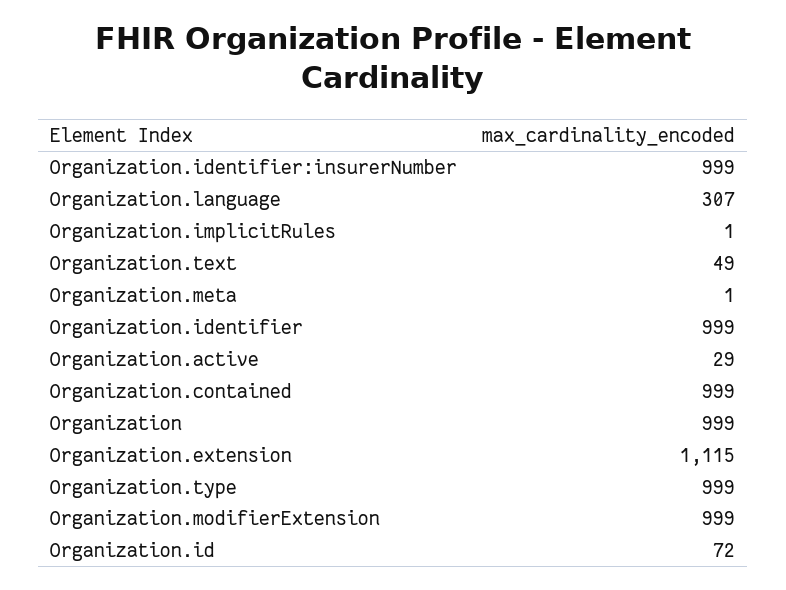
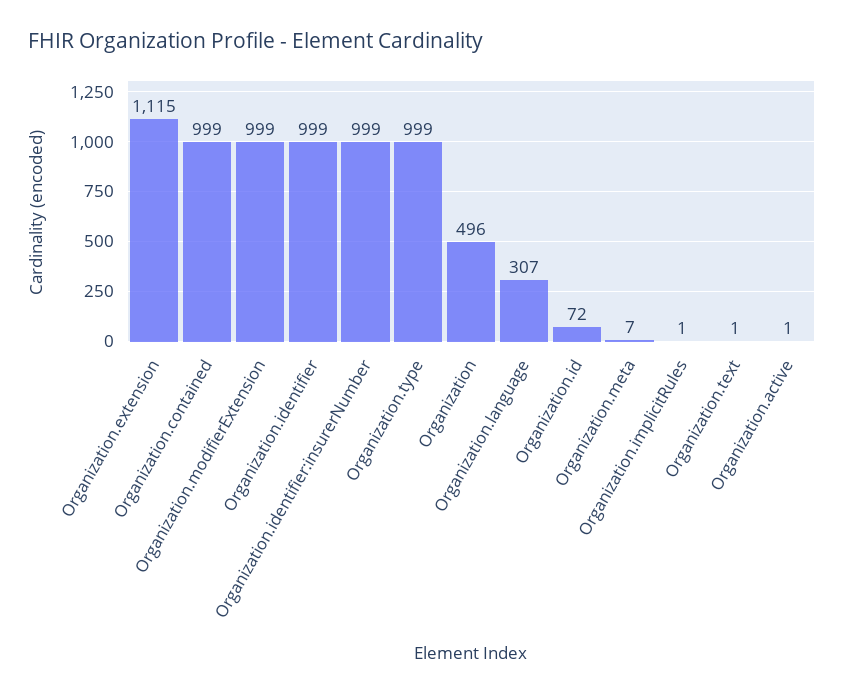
Organization.text: 49 -> 1
Organization.meta: 1 -> 7
Organization.active: 29 -> 1
Organization: 999 -> 496

